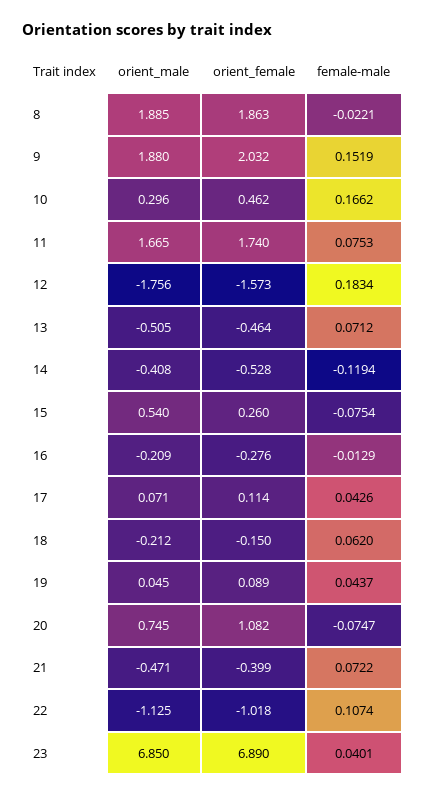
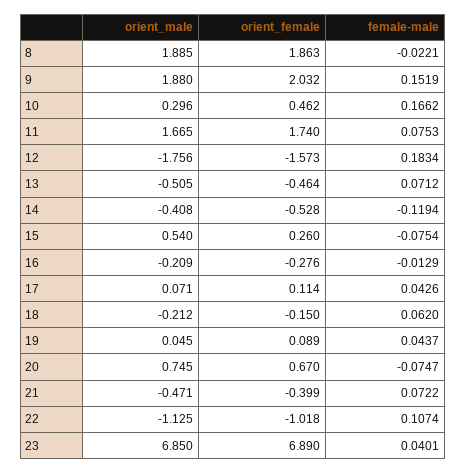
orient_female, 20: 1.082 -> 0.67

